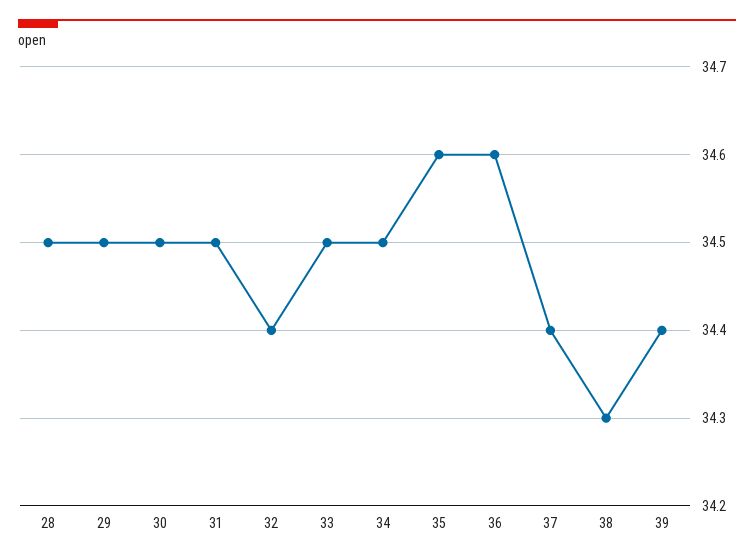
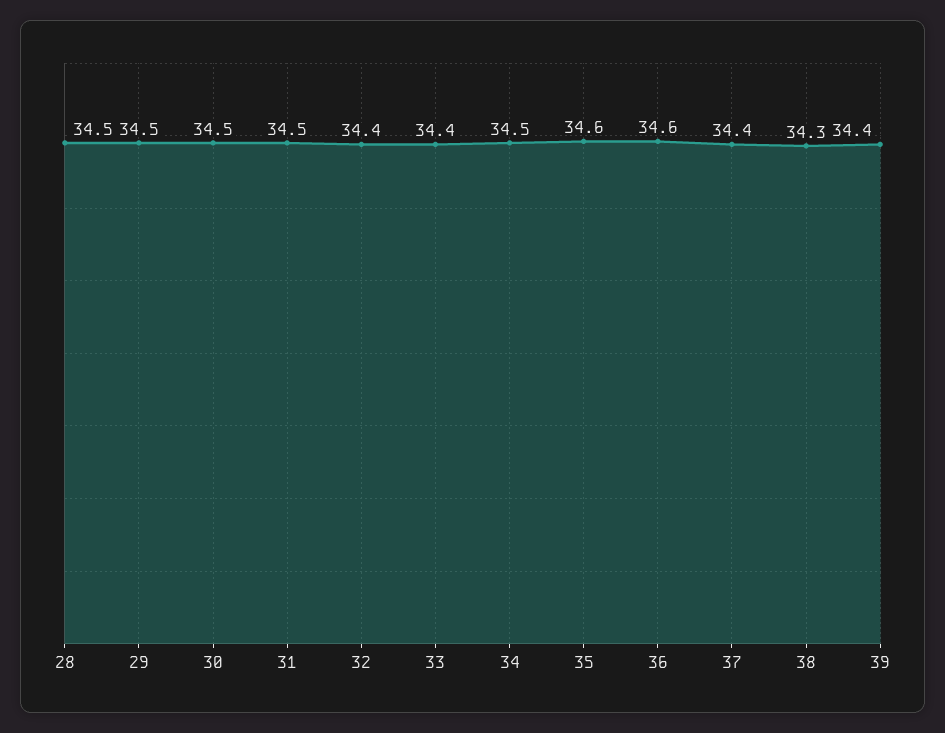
33: 34.5 -> 34.4

